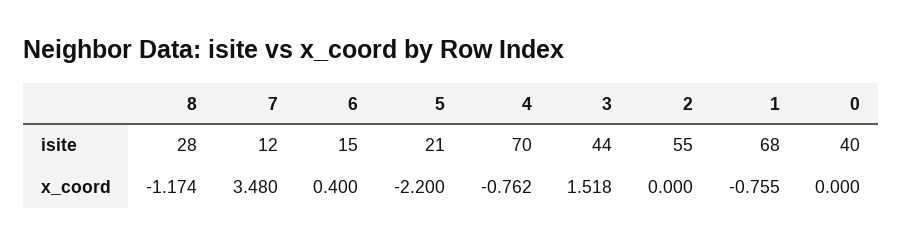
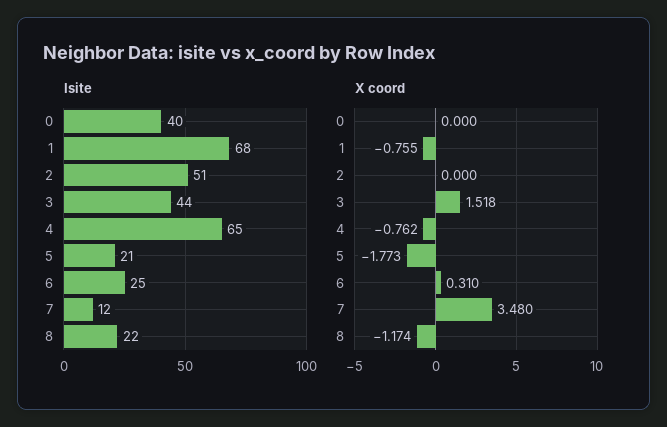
isite, 8: 28 -> 22
isite, 6: 15 -> 25
isite, 4: 70 -> 65
isite, 2: 55 -> 51
x_coord, 6: 0.4 -> 0.31
x_coord, 5: -2.2 -> -1.773

